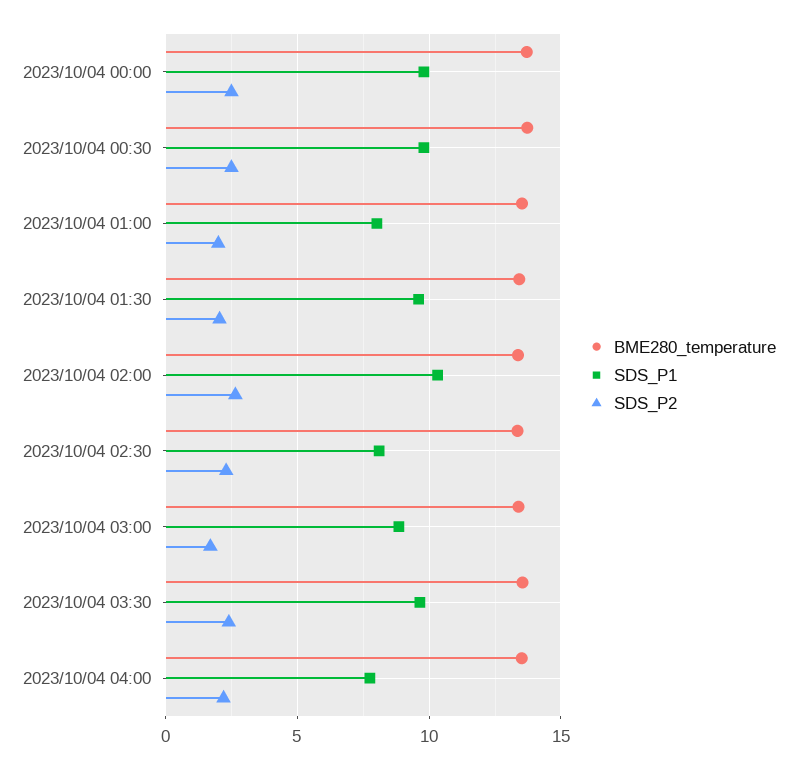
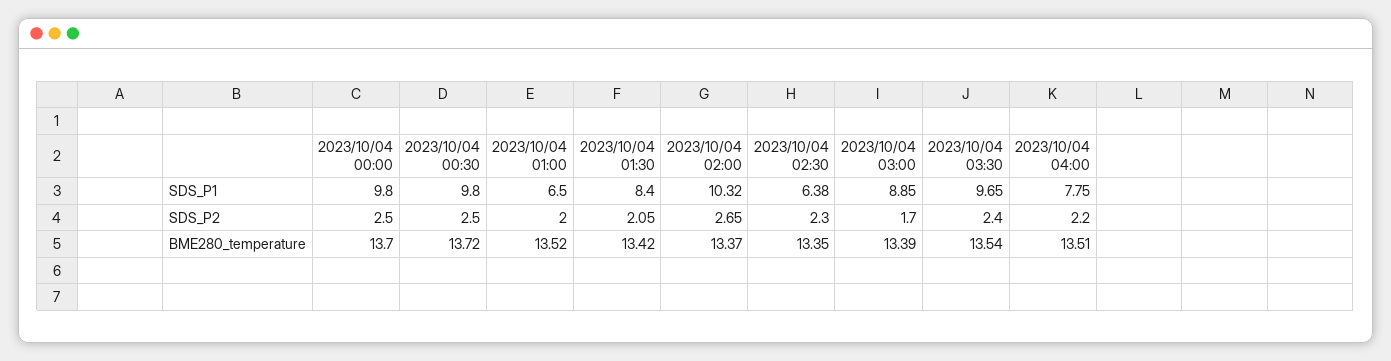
SDS_P1, 2023/10/04 01:00: 8 -> 6.5
SDS_P1, 2023/10/04 01:30: 9.5 -> 8.4
SDS_P1, 2023/10/04 02:30: 8 -> 6.38

